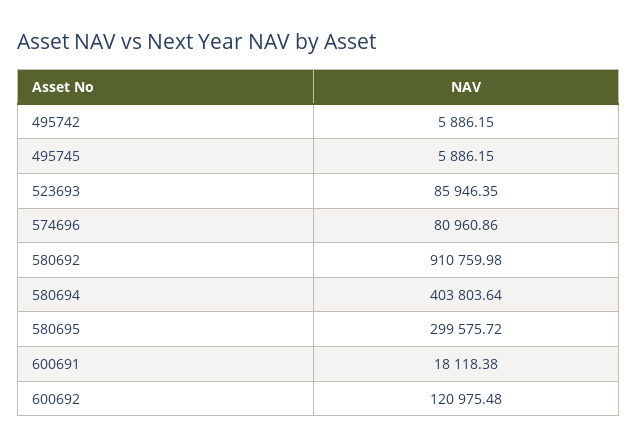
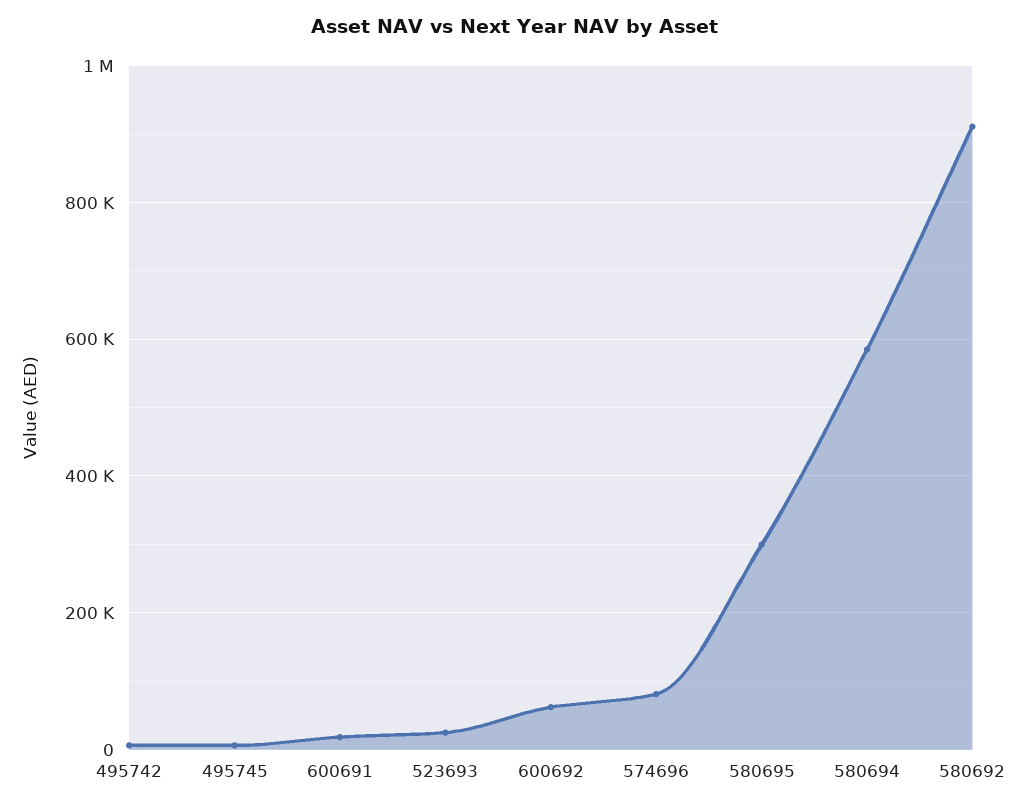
523693: 85946.35 -> 20000
580694: 403803.64 -> 580000
600692: 120975.48 -> 60000

